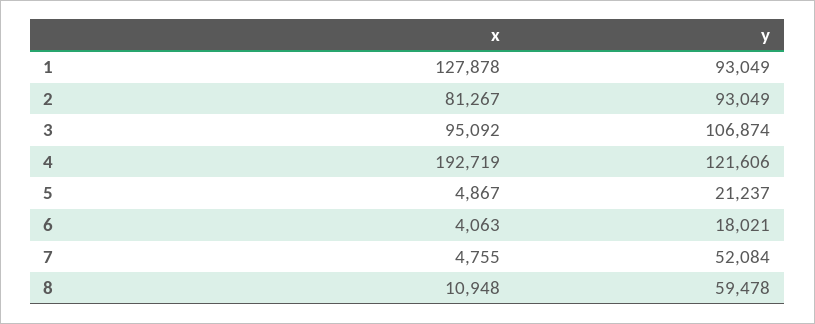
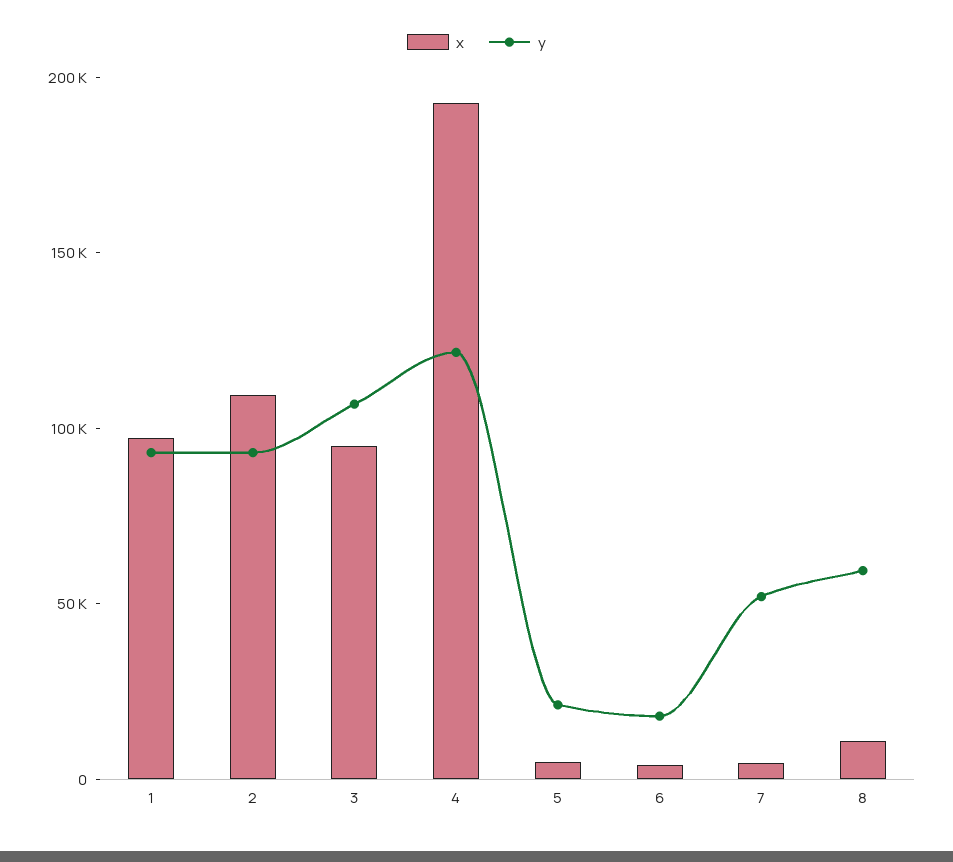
x, 1: 127878 -> 100000
x, 2: 81267 -> 110000

